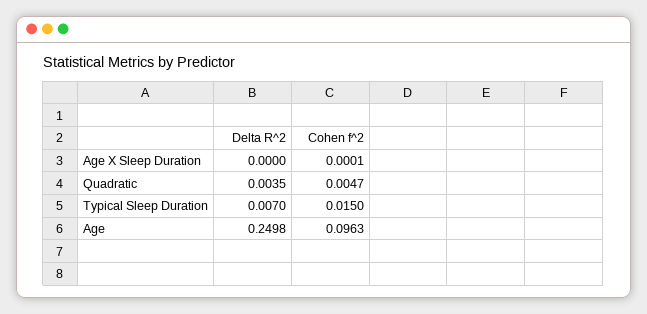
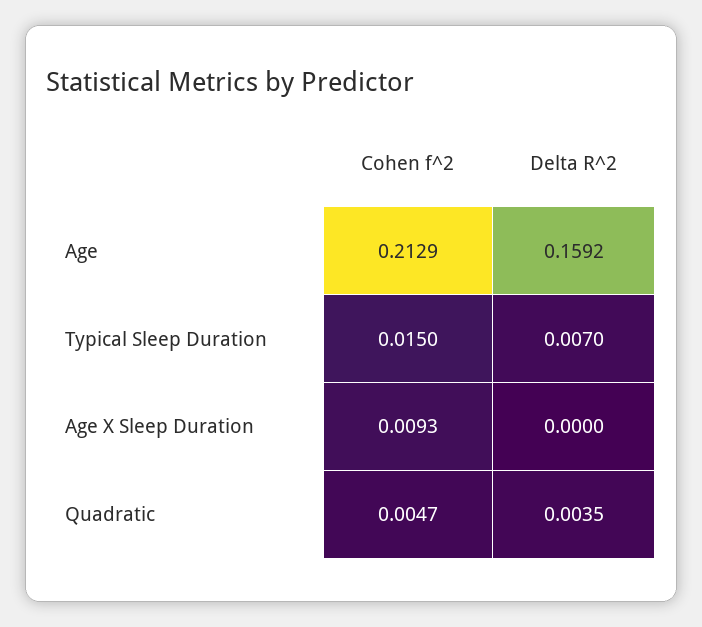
Cohen f^2, Age X Sleep Duration: 0.0001 -> 0.0093
Delta R^2, Age: 0.2498 -> 0.1592
Cohen f^2, Age: 0.0963 -> 0.2129

